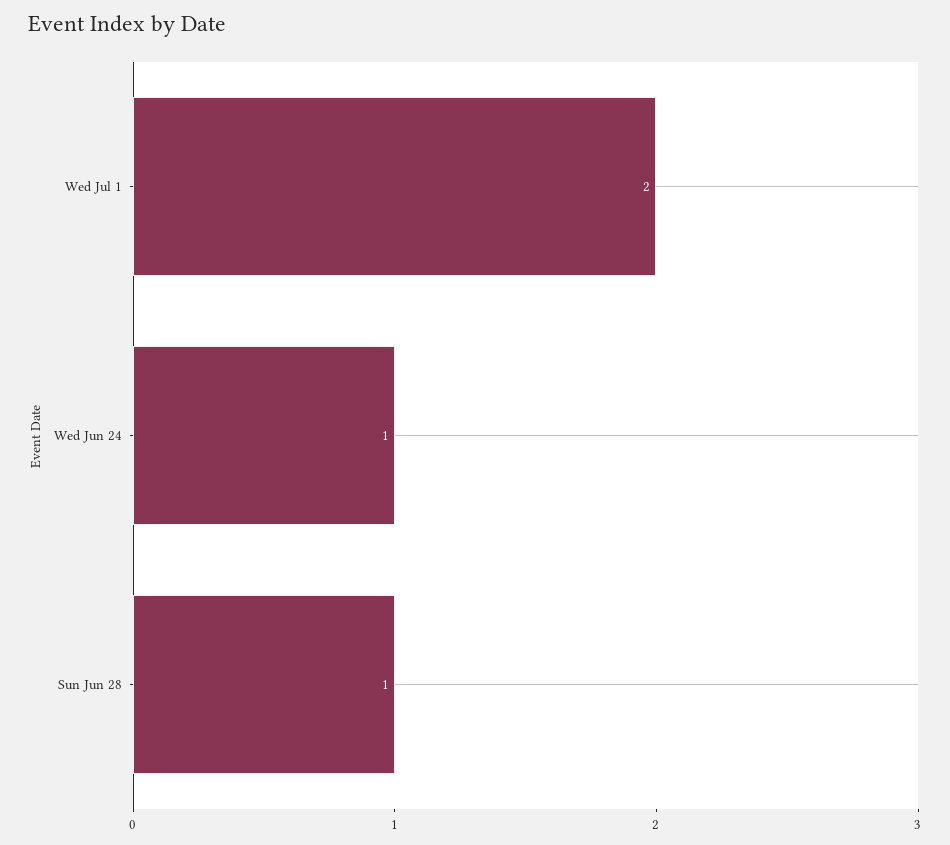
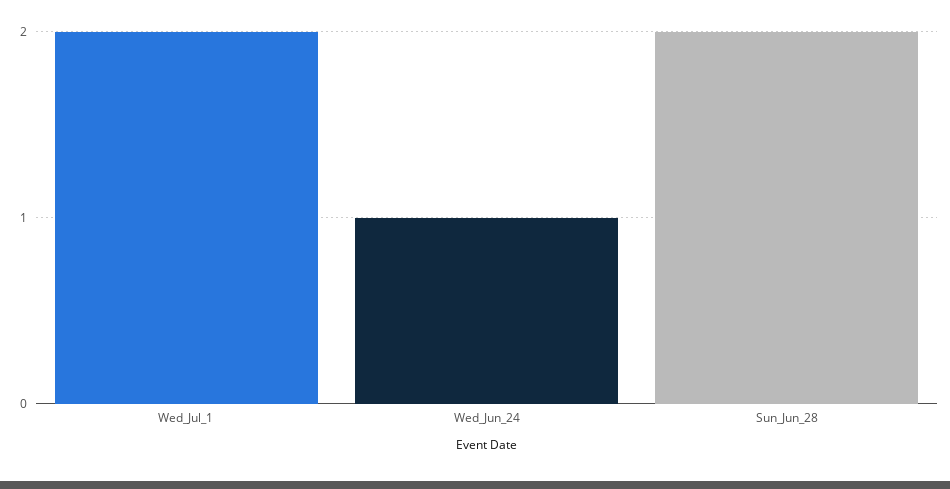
Sun Jun 28: 1 -> 2

